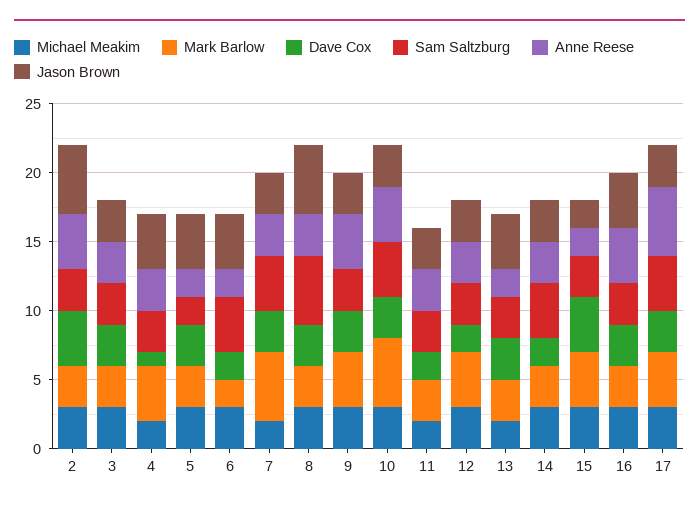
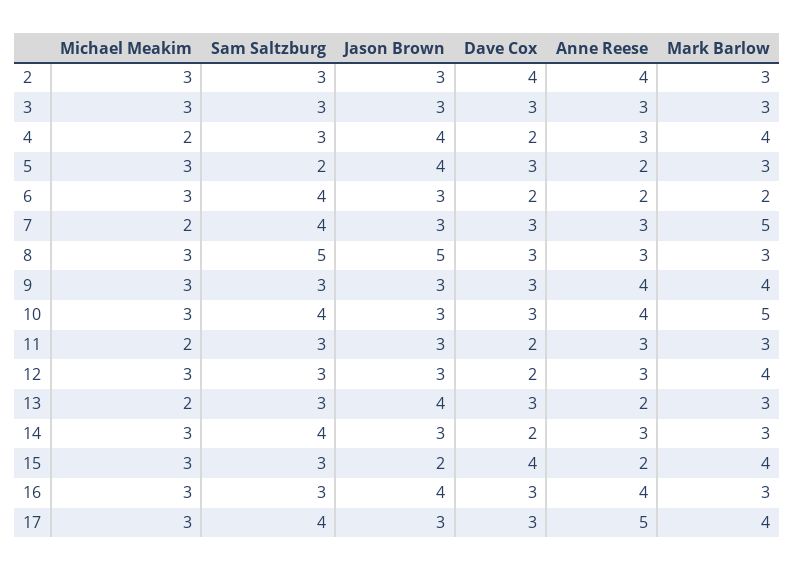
Jason Brown, 2: 5 -> 3
Dave Cox, 4: 1 -> 2
Jason Brown, 6: 4 -> 3

